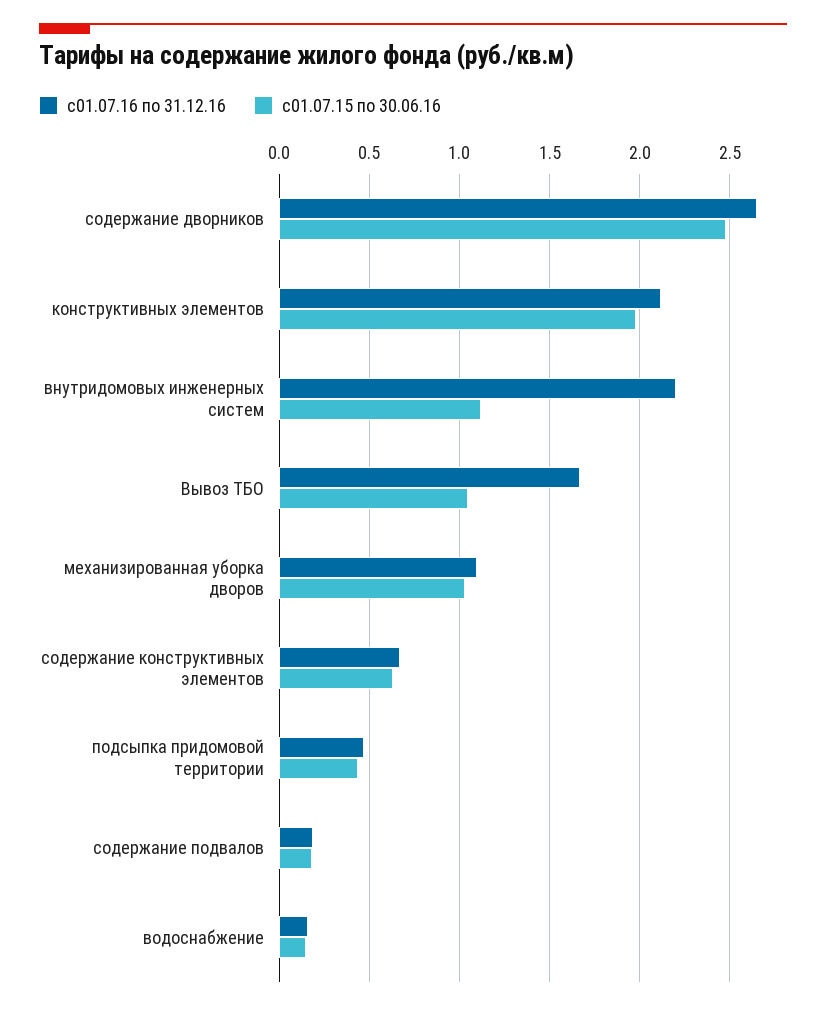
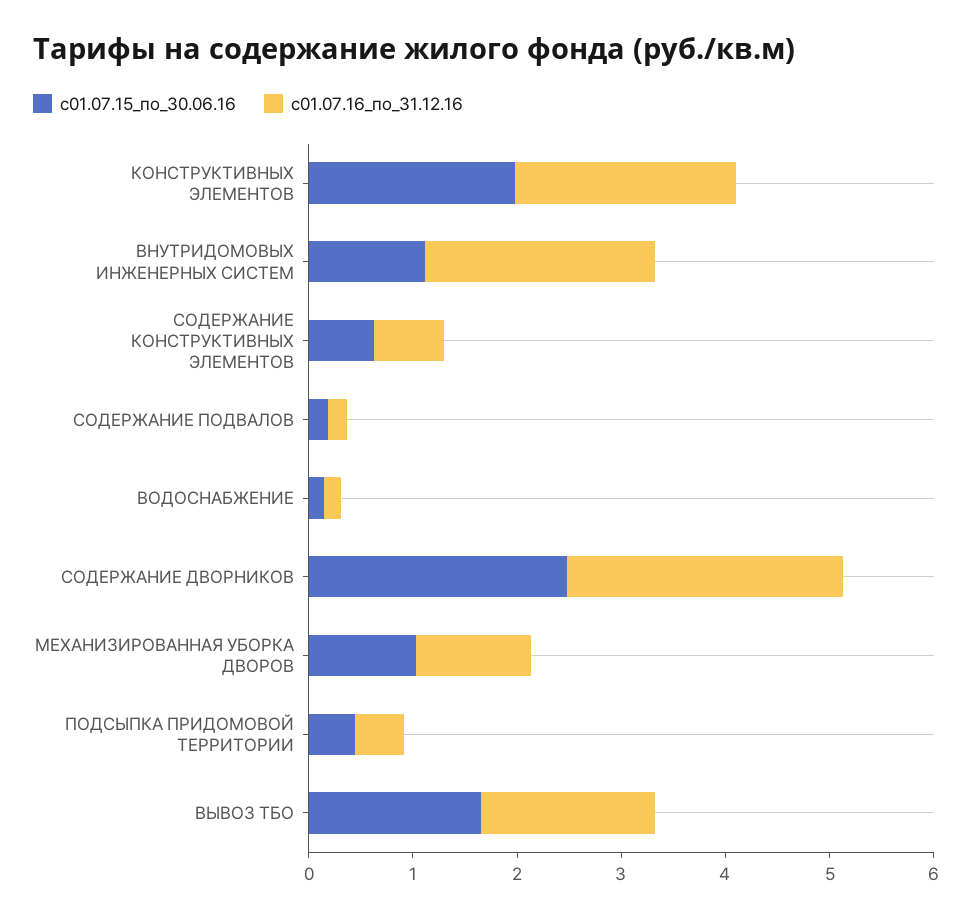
с01.07.15 по 30.06.16, Вывоз ТБО: 1.05 -> 1.6

